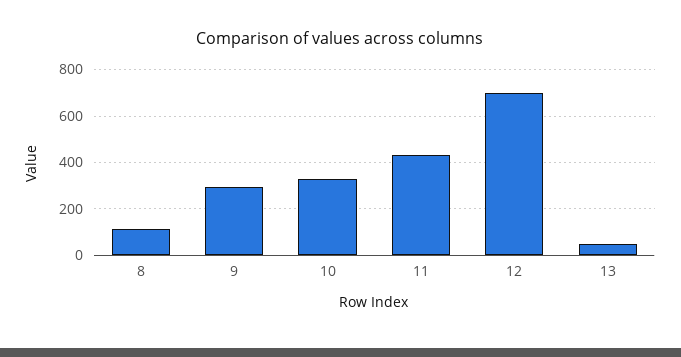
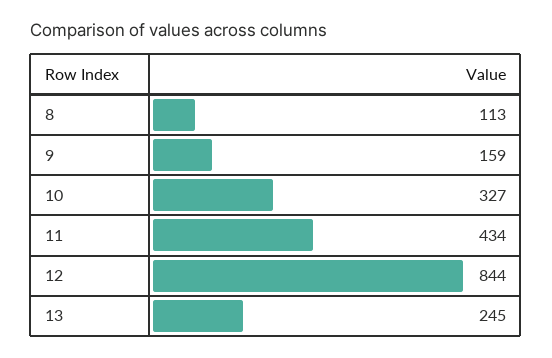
9: 300 -> 159
12: 700 -> 844
13: 50 -> 245

